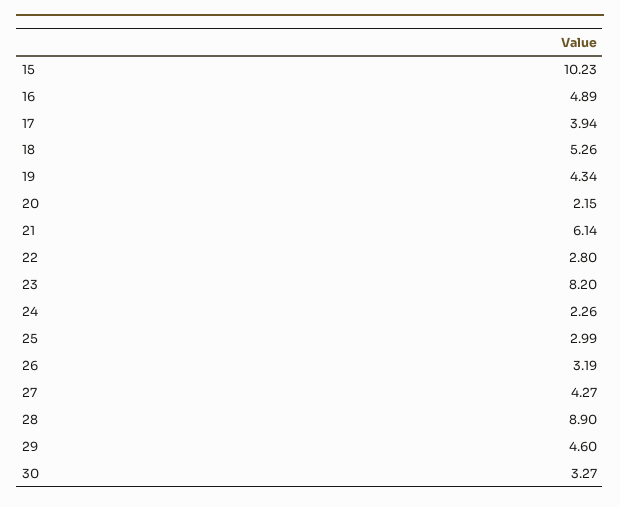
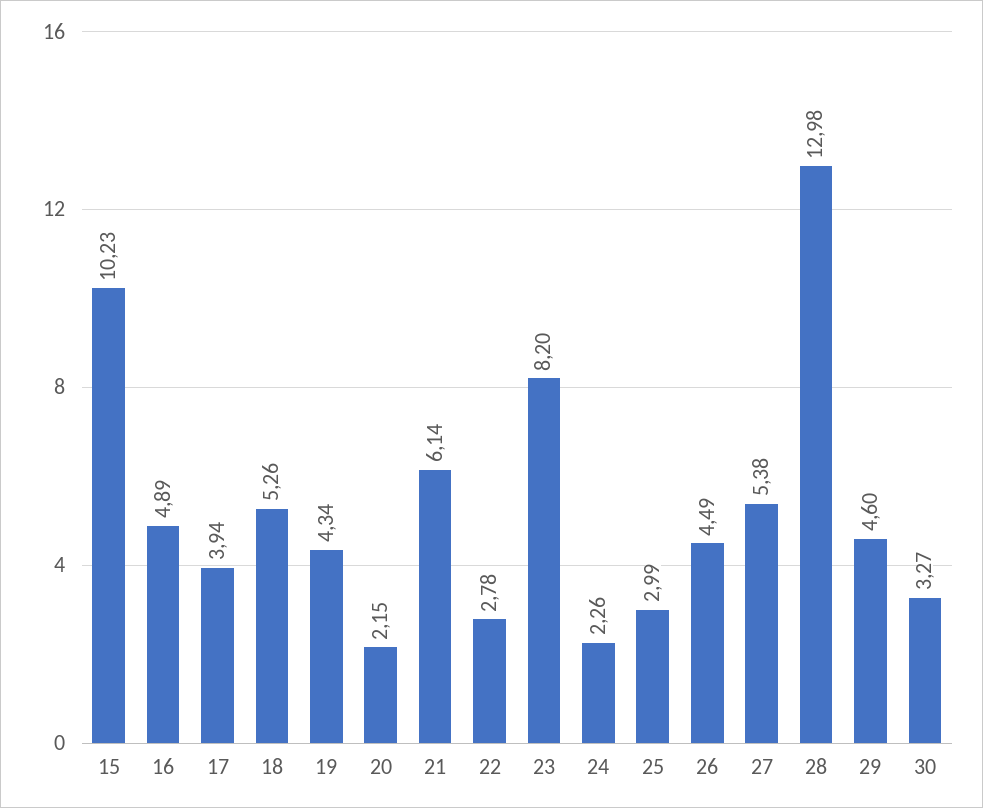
22: 2.8 -> 2.78
26: 3.19 -> 4.49
27: 4.27 -> 5.38
28: 8.9 -> 12.98

